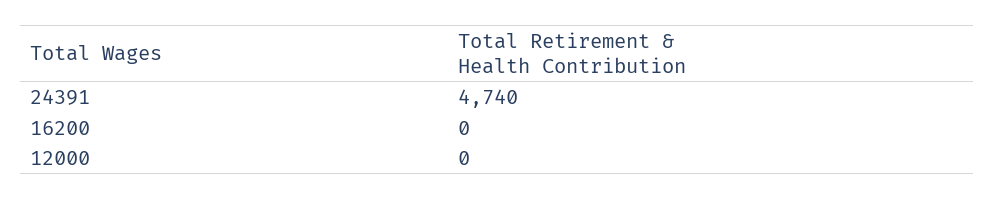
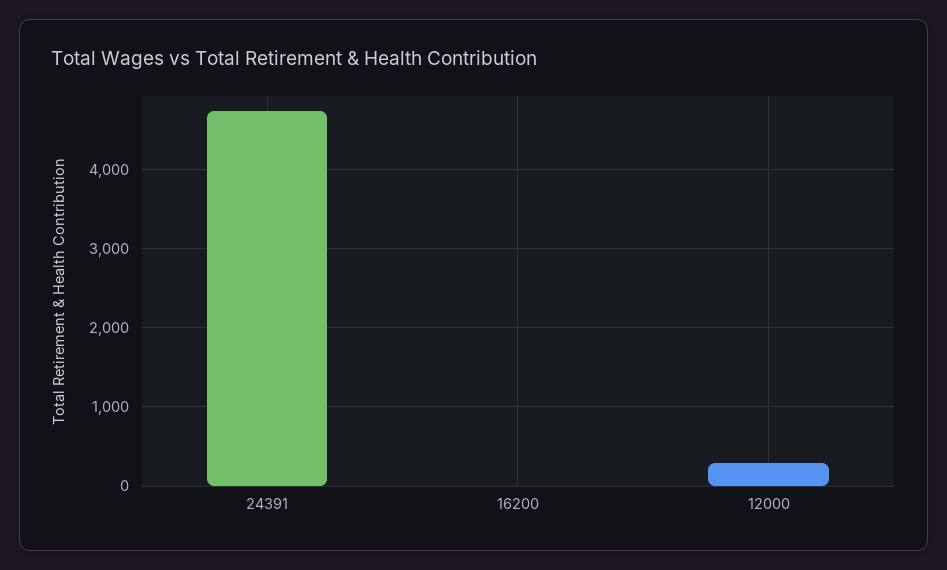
12000: 0 -> 300

